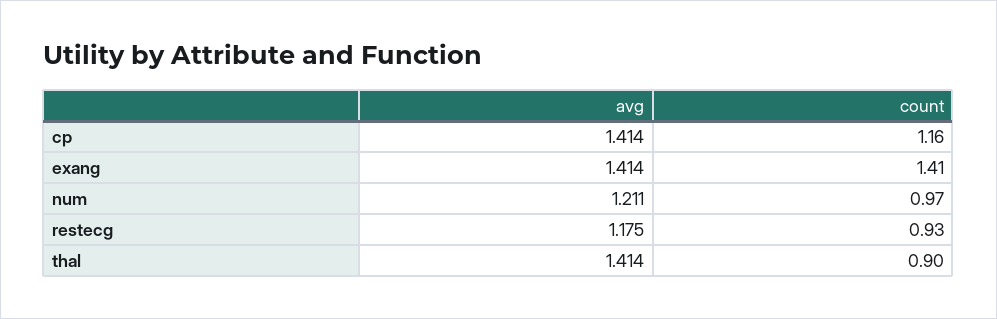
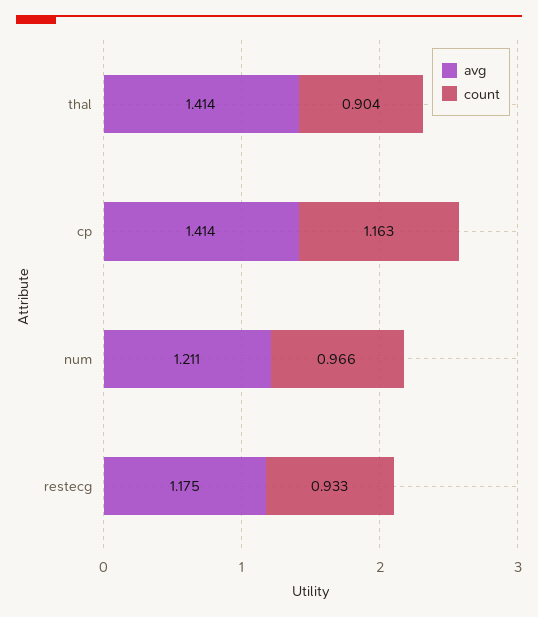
avg, exang: 1.414 -> none
count, exang: 1.41 -> none

